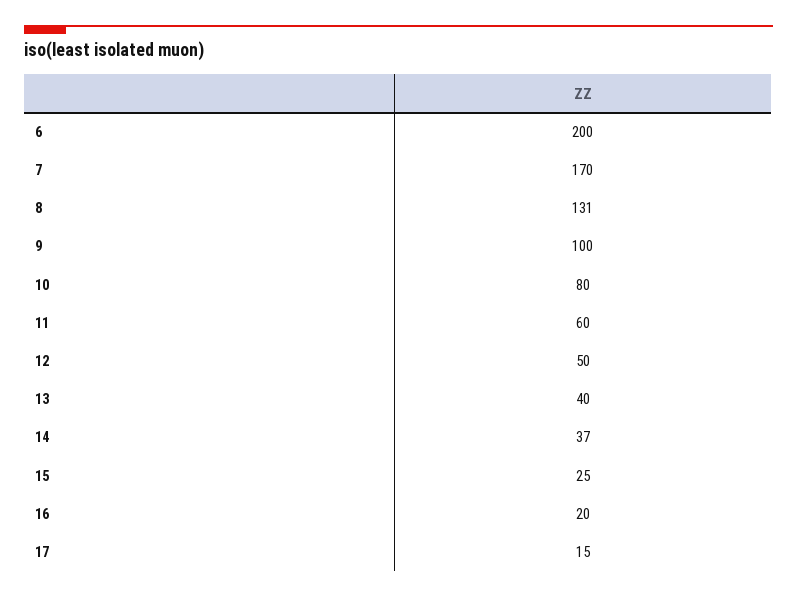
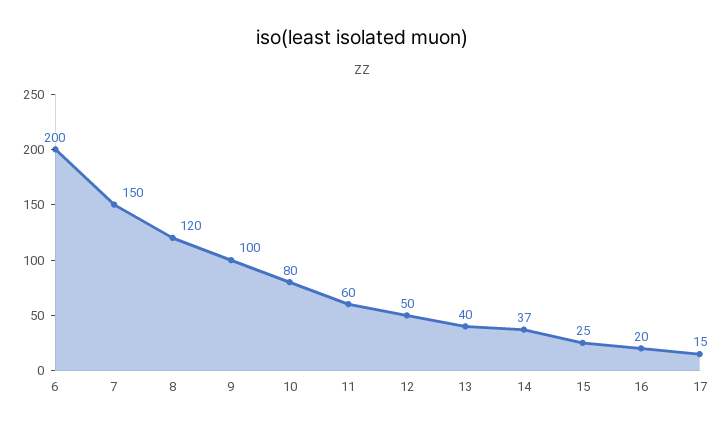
7: 170 -> 150
8: 131 -> 120

